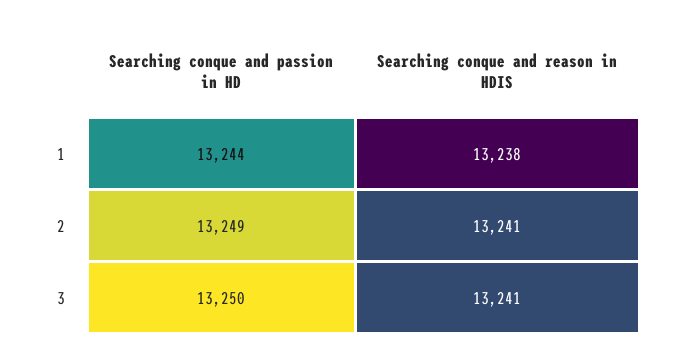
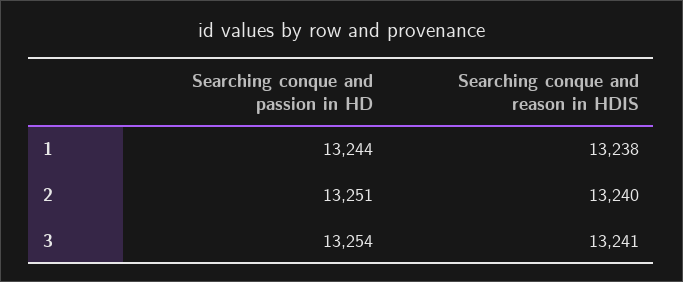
Searching conque and passion in HD, 2: 13249 -> 13251
Searching conque and reason in HDIS, 2: 13241 -> 13240
Searching conque and passion in HD, 3: 13250 -> 13254

